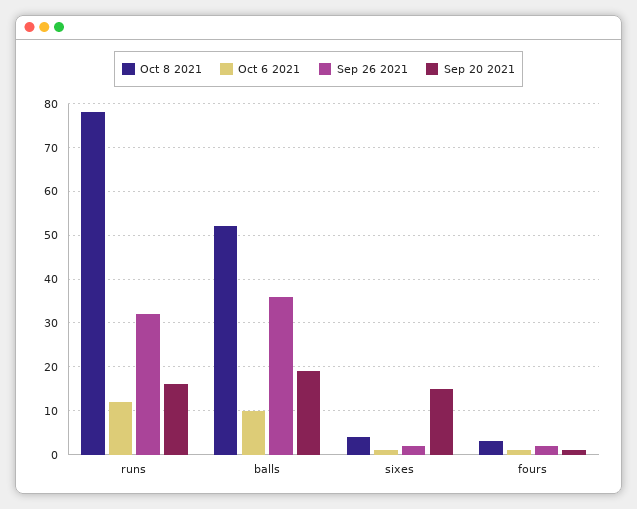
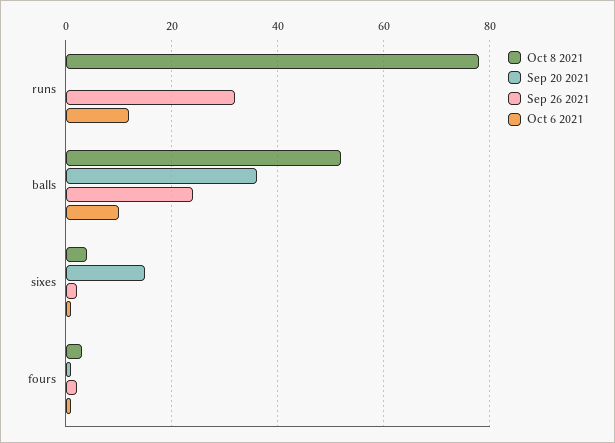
Sep 20 2021, runs: 15 -> 0
Sep 26 2021, balls: 35 -> 25
Sep 20 2021, balls: 20 -> 35

